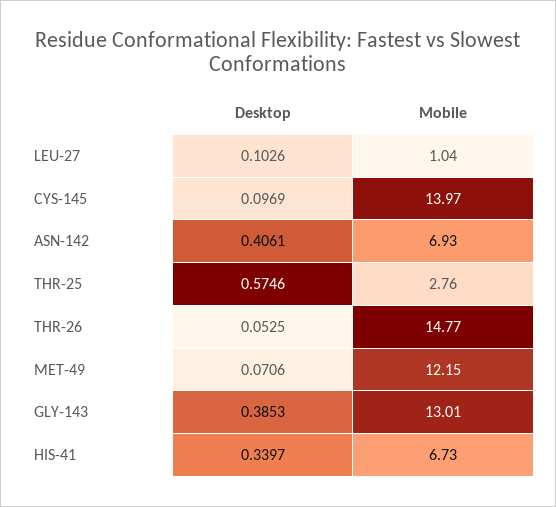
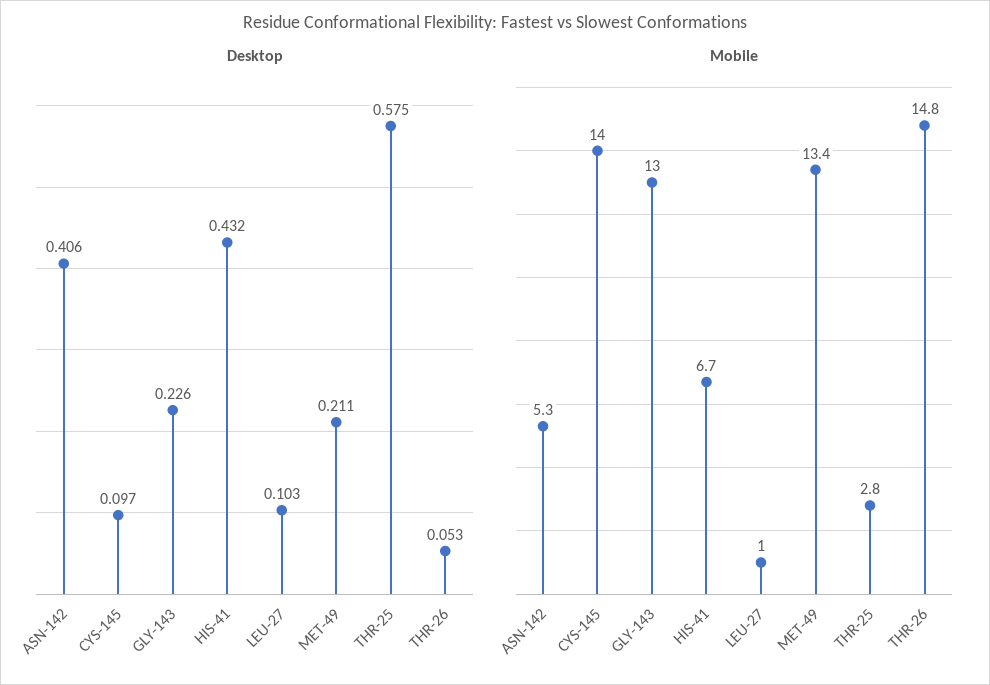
Mobile, ASN-142: 6.93 -> 5.3
Desktop, MET-49: 0.0706 -> 0.211
Mobile, MET-49: 12.15 -> 13.4
Desktop, GLY-143: 0.3853 -> 0.226
Desktop, HIS-41: 0.3397 -> 0.432

